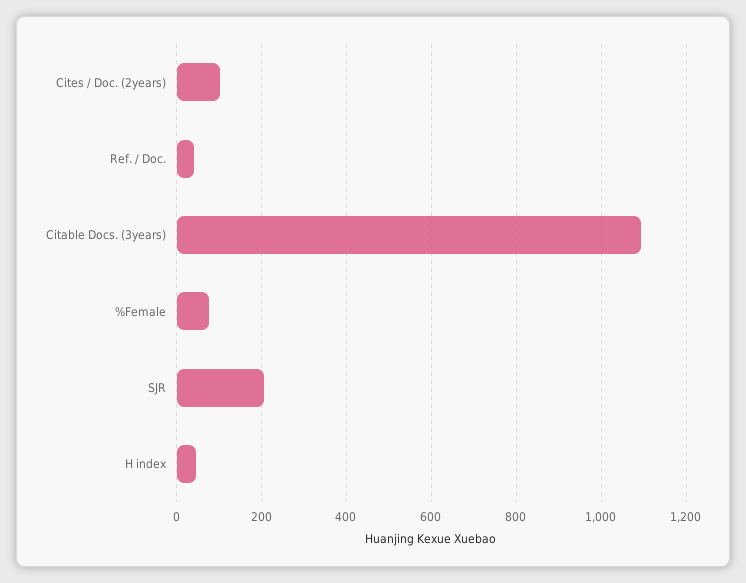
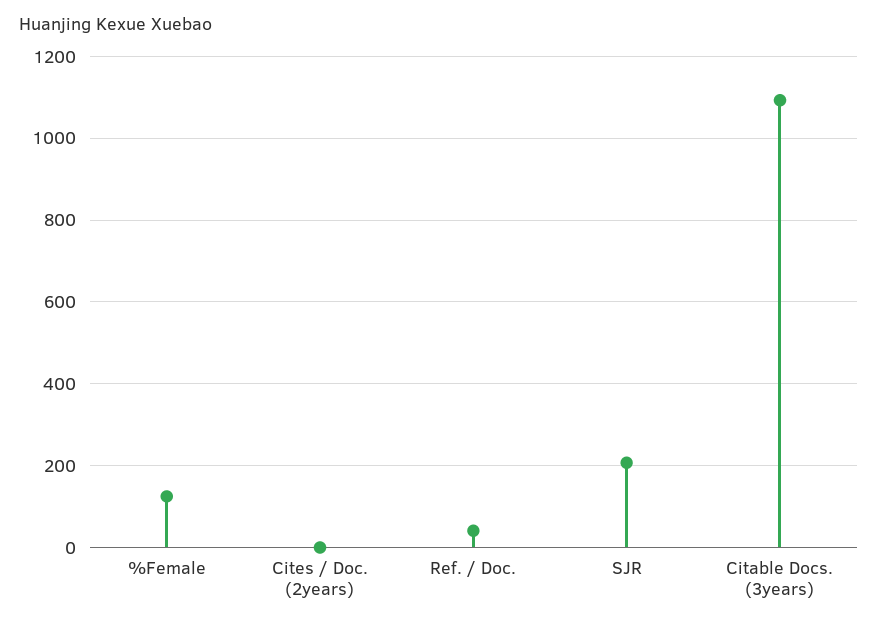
Cites / Doc. (2years): 100 -> 0
%Female: 80 -> 120
H index: 40 -> none

